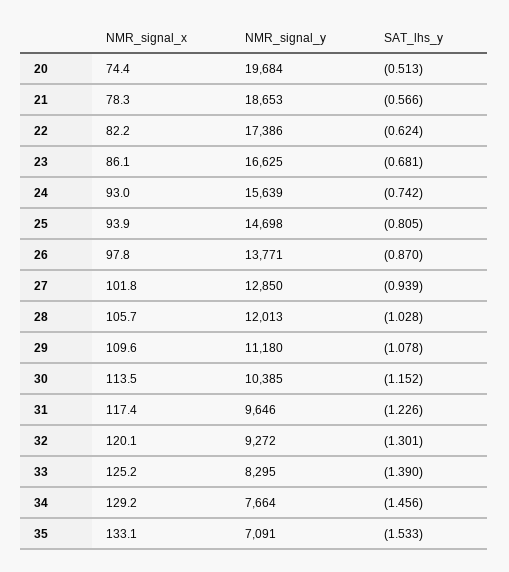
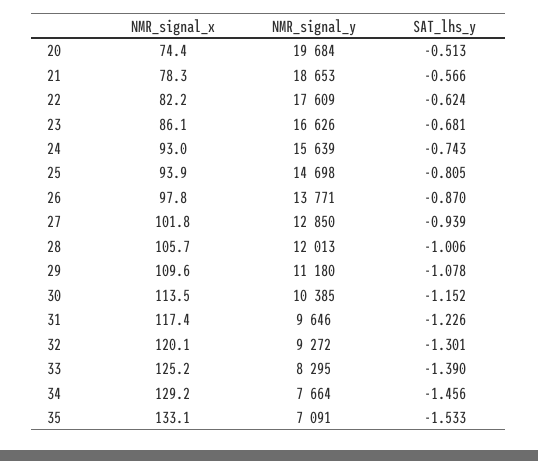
NMR_signal_y, 22: 17386 -> 17609
NMR_signal_y, 23: 16625 -> 16626
SAT_lhs_y, 24: -0.742 -> -0.743
SAT_lhs_y, 28: -1.028 -> -1.006

